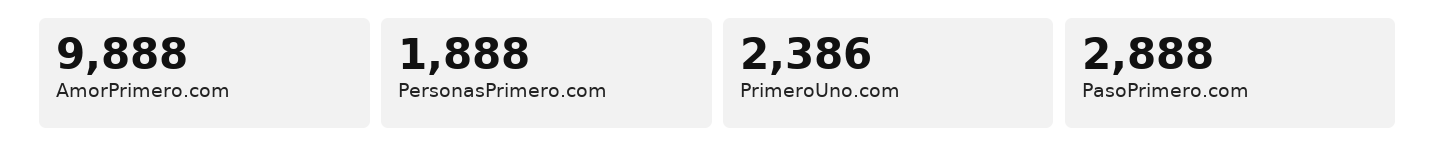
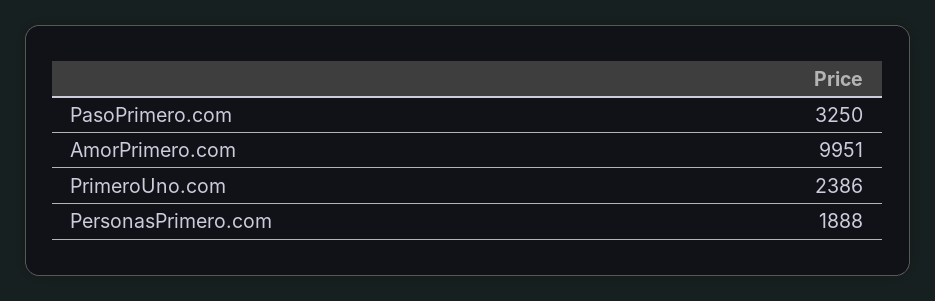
AmorPrimero.com: 9888 -> 9951
PasoPrimero.com: 2888 -> 3250

